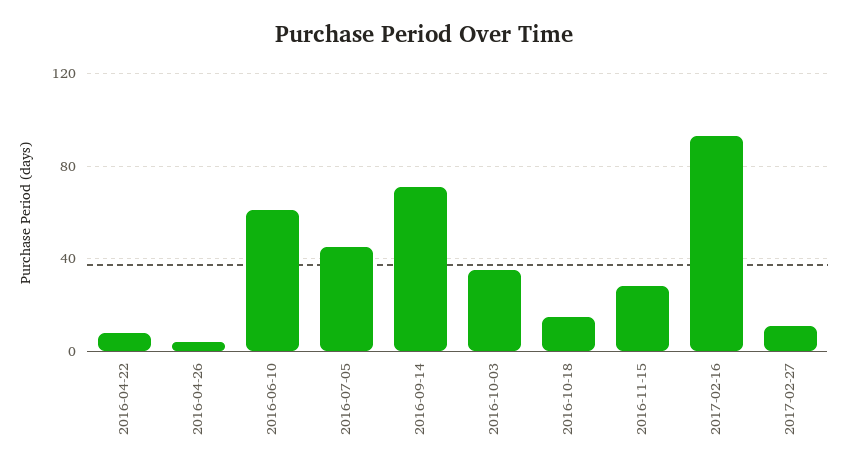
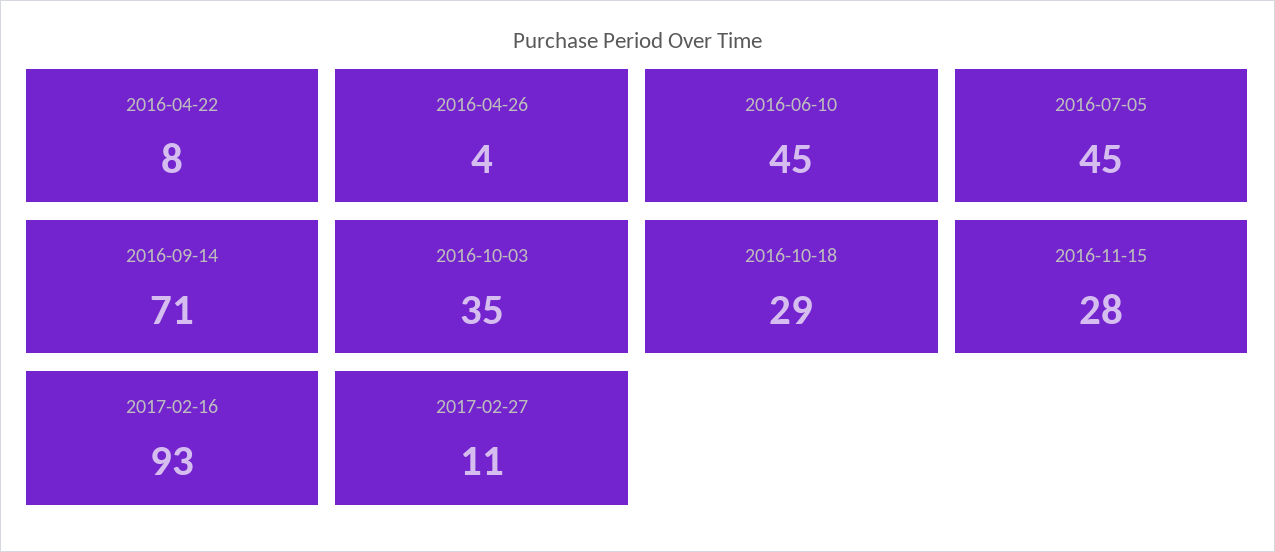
2016-06-10: 60 -> 45
2016-10-18: 15 -> 29

